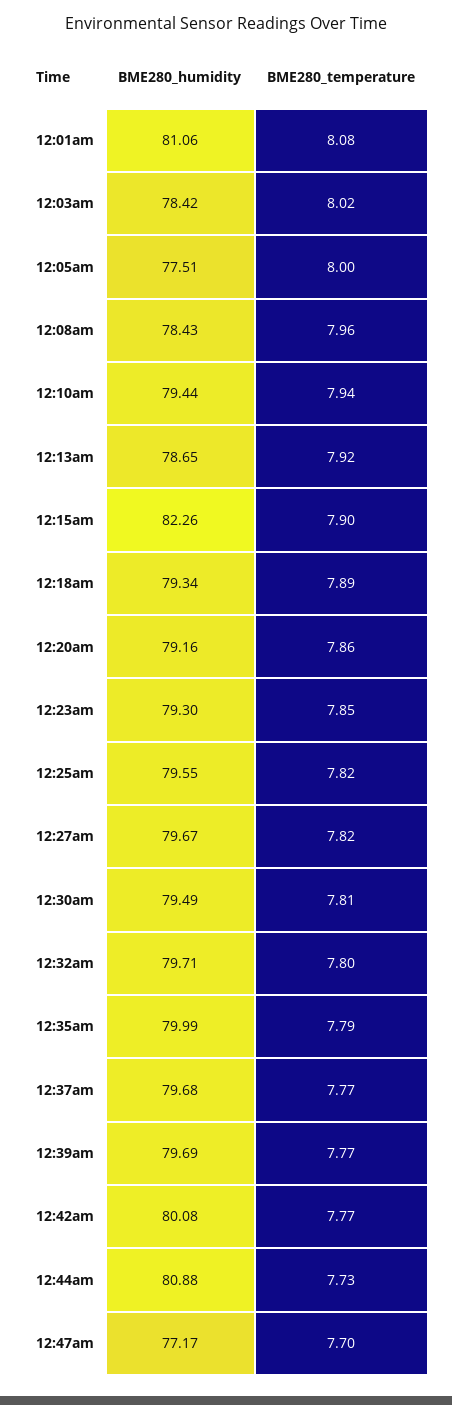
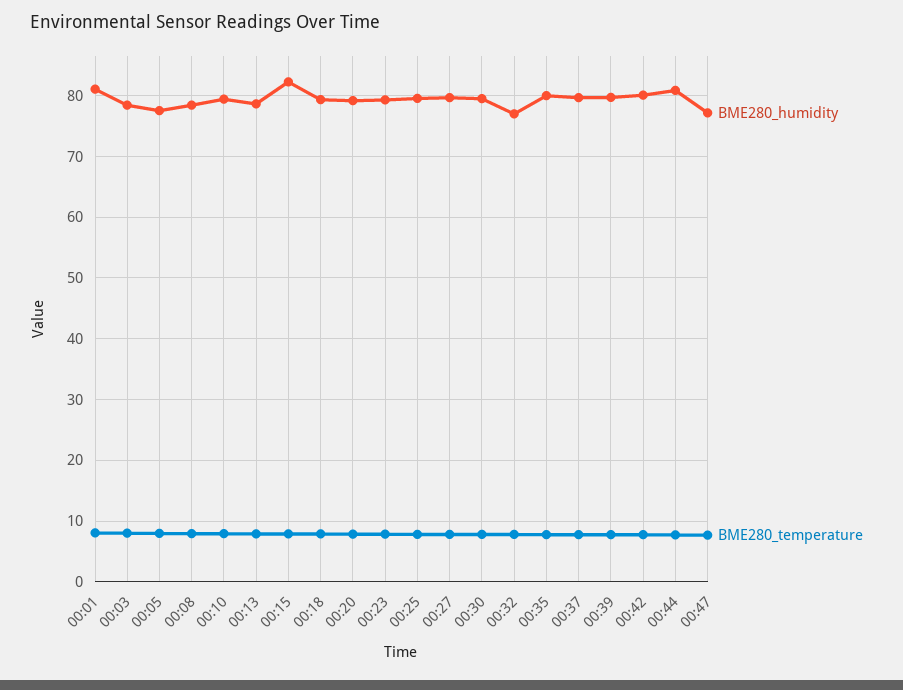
BME280_humidity, 12:32am: 79.71 -> 77

